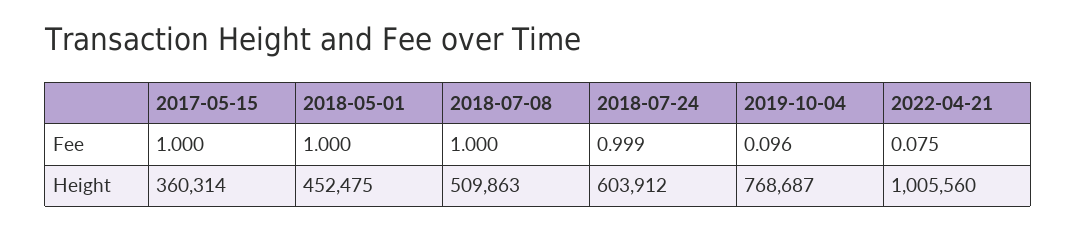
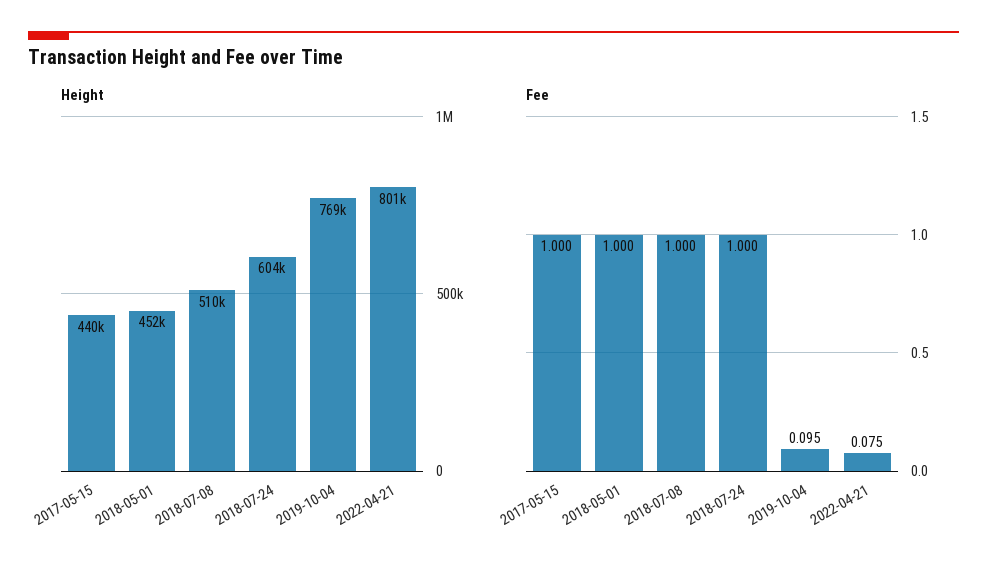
Fee, 2018-07-24: 0.999 -> 1
Fee, 2019-10-04: 0.096 -> 0.095
Height, 2017-05-15: 360314 -> 440000
Height, 2022-04-21: 1005560 -> 801000

